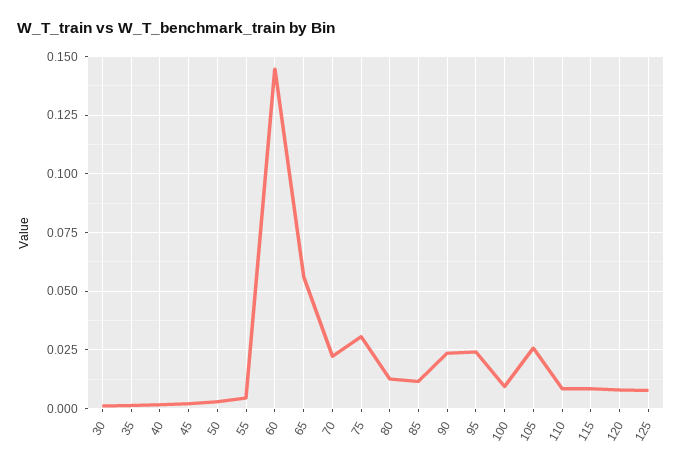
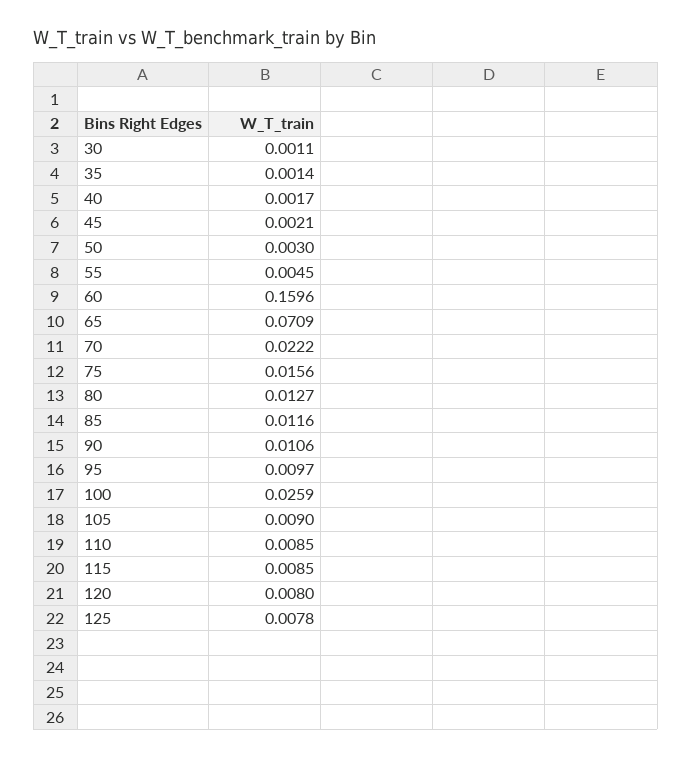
60: 0.145 -> 0.1596
65: 0.055 -> 0.0709
75: 0.03 -> 0.0156
90: 0.025 -> 0.0106
95: 0.025 -> 0.0097
100: 0.01 -> 0.0259
105: 0.025 -> 0.009

